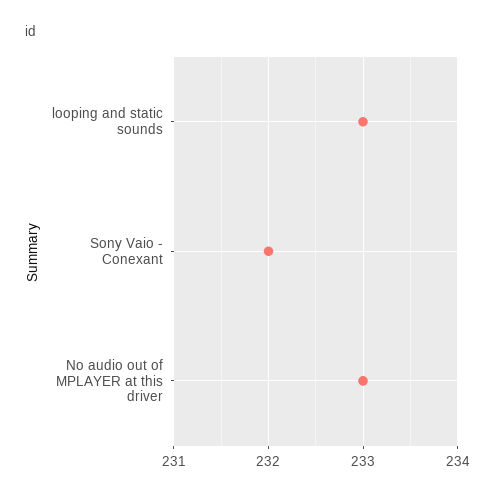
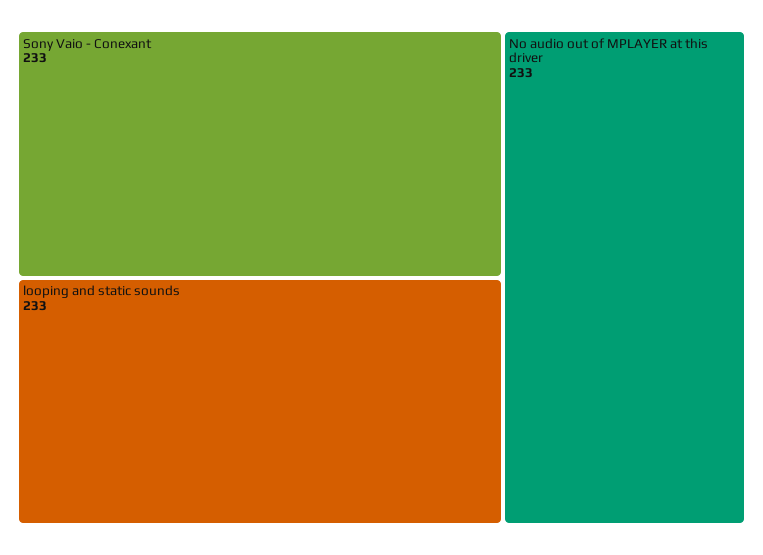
Sony Vaio - Conexant: 232 -> 233

